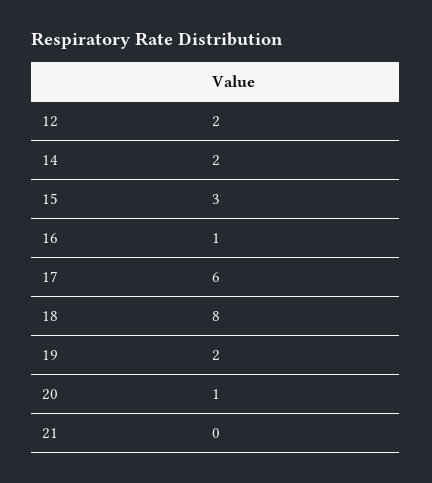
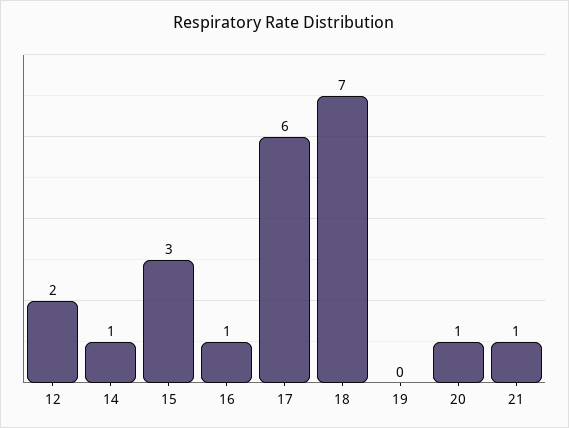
14: 2 -> 1
18: 8 -> 7
19: 2 -> 0
21: 0 -> 1

